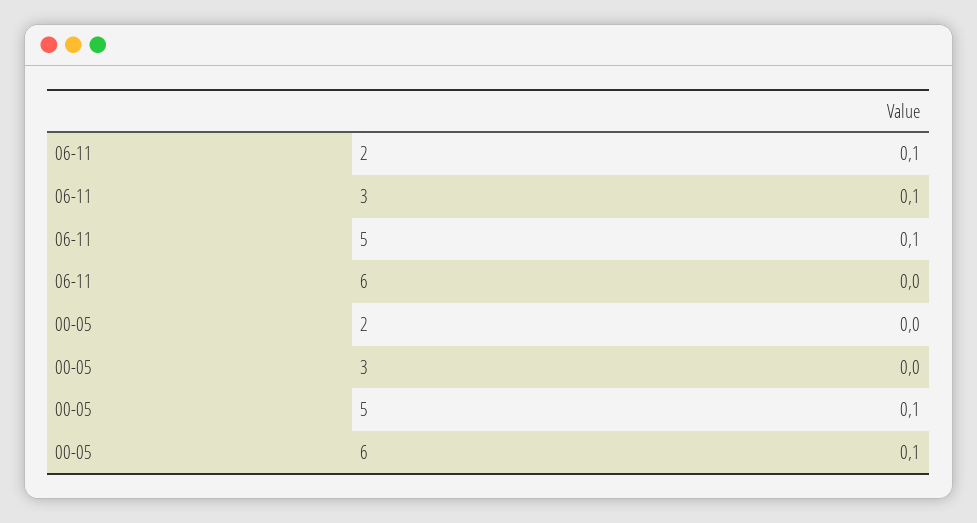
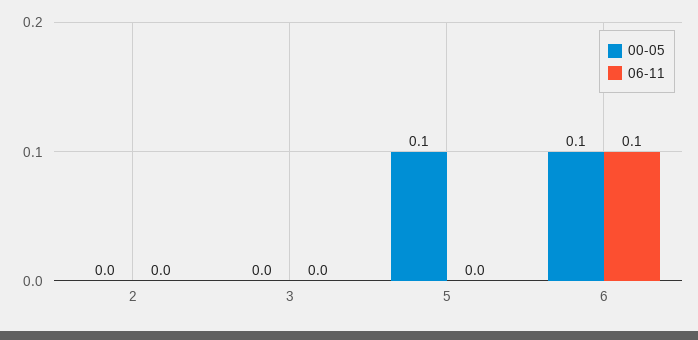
06-11, 2: 0.1 -> 0
06-11, 3: 0.1 -> 0
06-11, 5: 0.1 -> 0
06-11, 6: 0 -> 0.1

